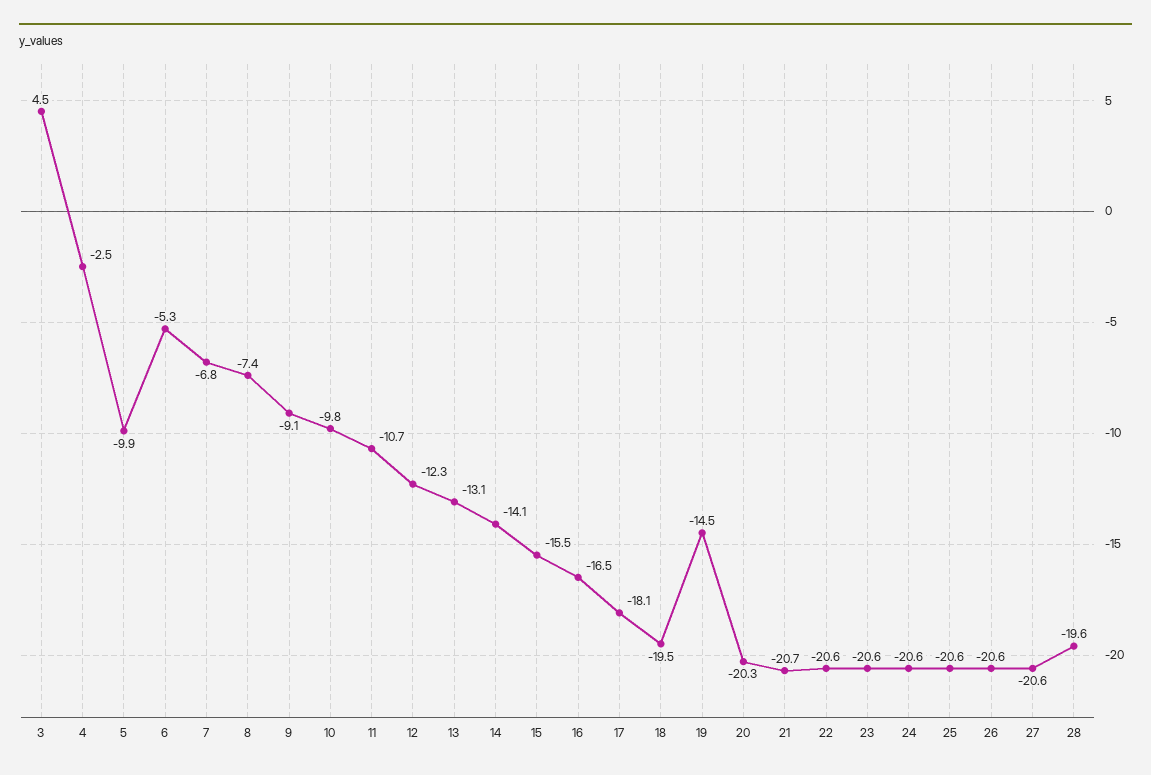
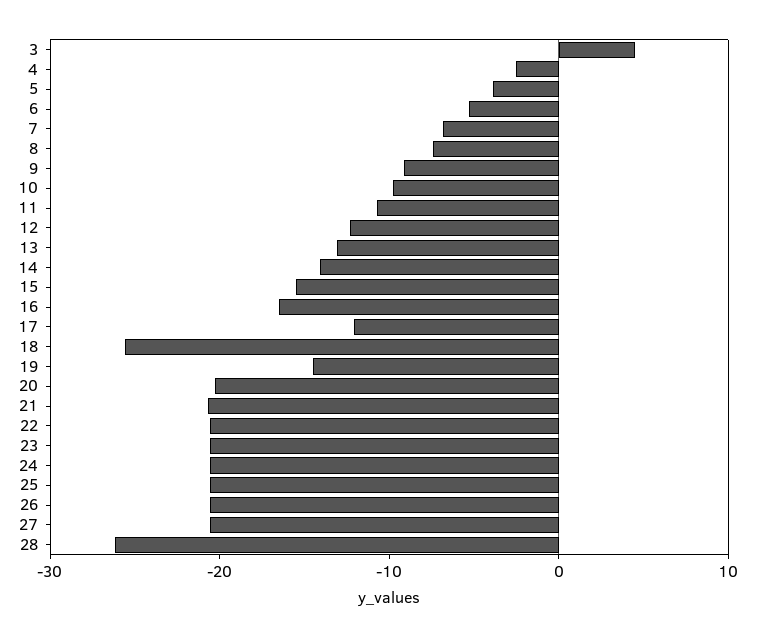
5: -9.9 -> -4
17: -18.1 -> -12
18: -19.5 -> -26
28: -19.6 -> -26

